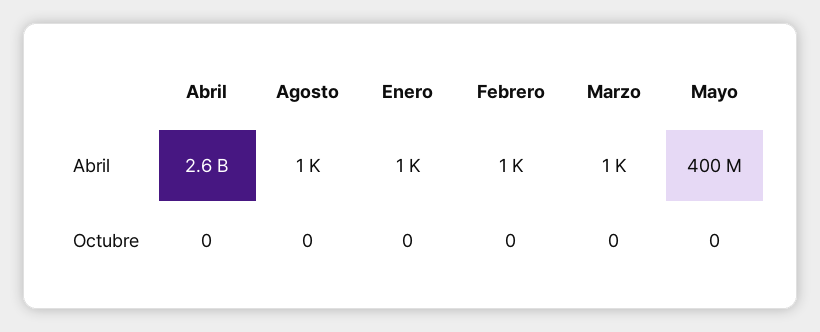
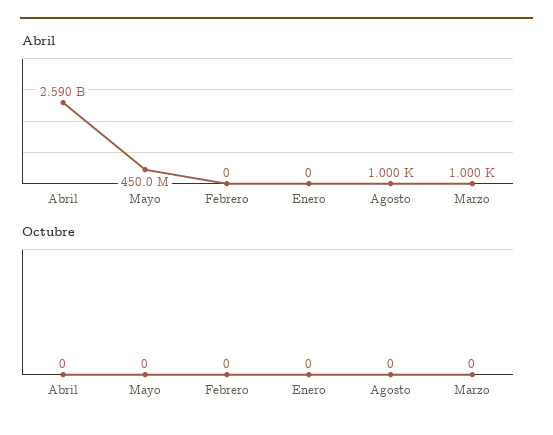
Abril, Enero: 1000 -> 0
Abril, Febrero: 1000 -> 0
Abril, Mayo: 400000000 -> 450000000

